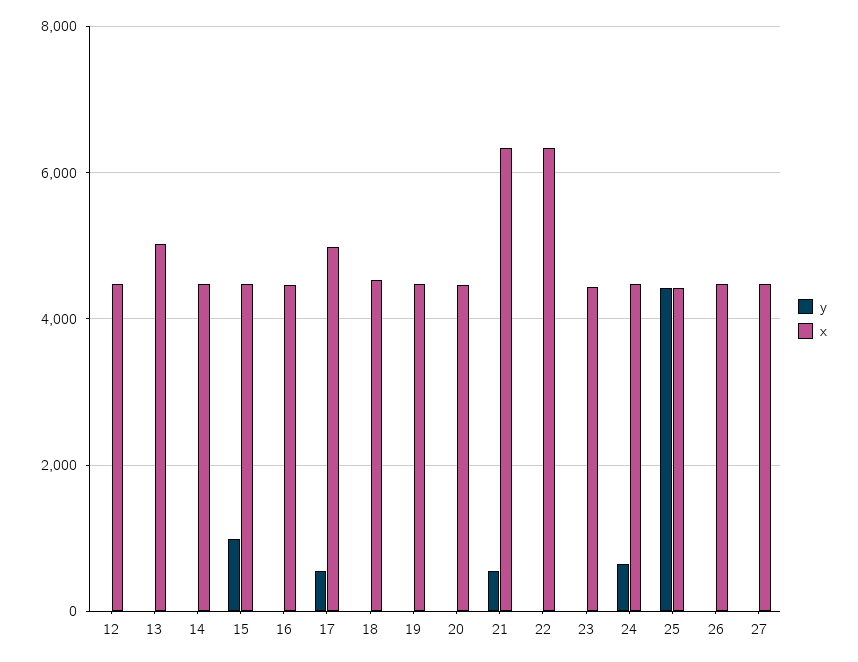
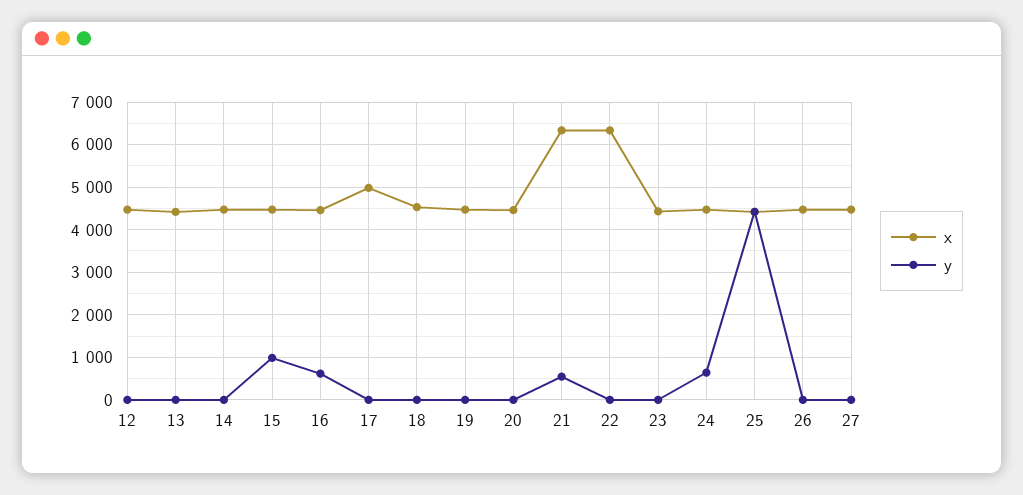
x, 13: 5000 -> 4400
y, 16: 0 -> 600
y, 17: 600 -> 0

